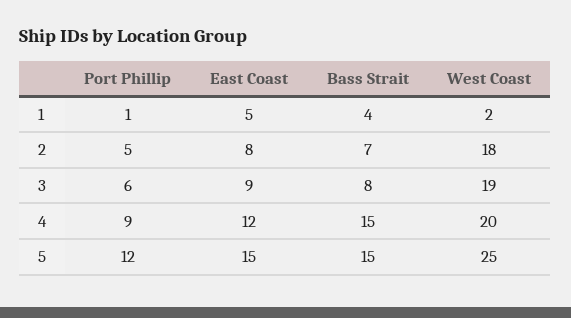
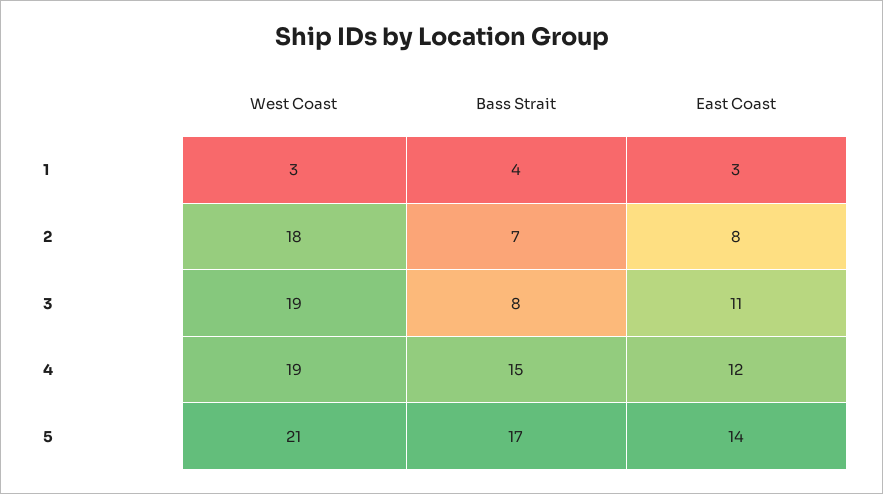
Port Phillip, 1: 1 -> none
East Coast, 1: 5 -> 3
West Coast, 1: 2 -> 3
Port Phillip, 2: 5 -> none
Port Phillip, 3: 6 -> none
East Coast, 3: 9 -> 11
Port Phillip, 4: 9 -> none
West Coast, 4: 20 -> 19
Port Phillip, 5: 12 -> none
East Coast, 5: 15 -> 14
Bass Strait, 5: 15 -> 17
West Coast, 5: 25 -> 21

